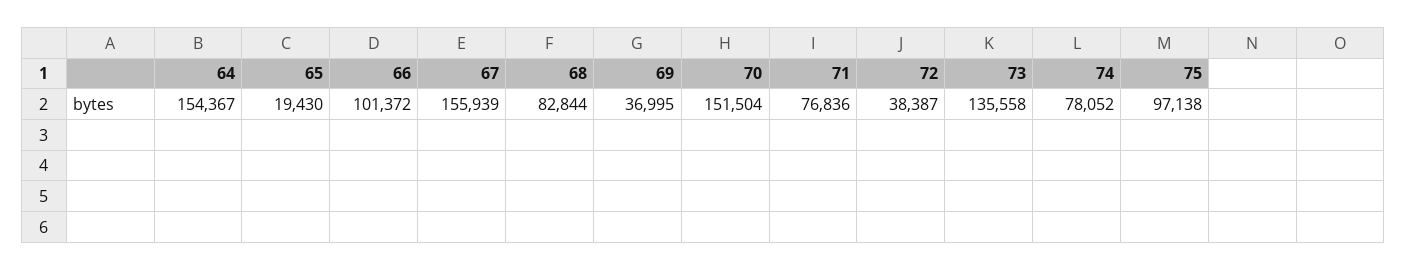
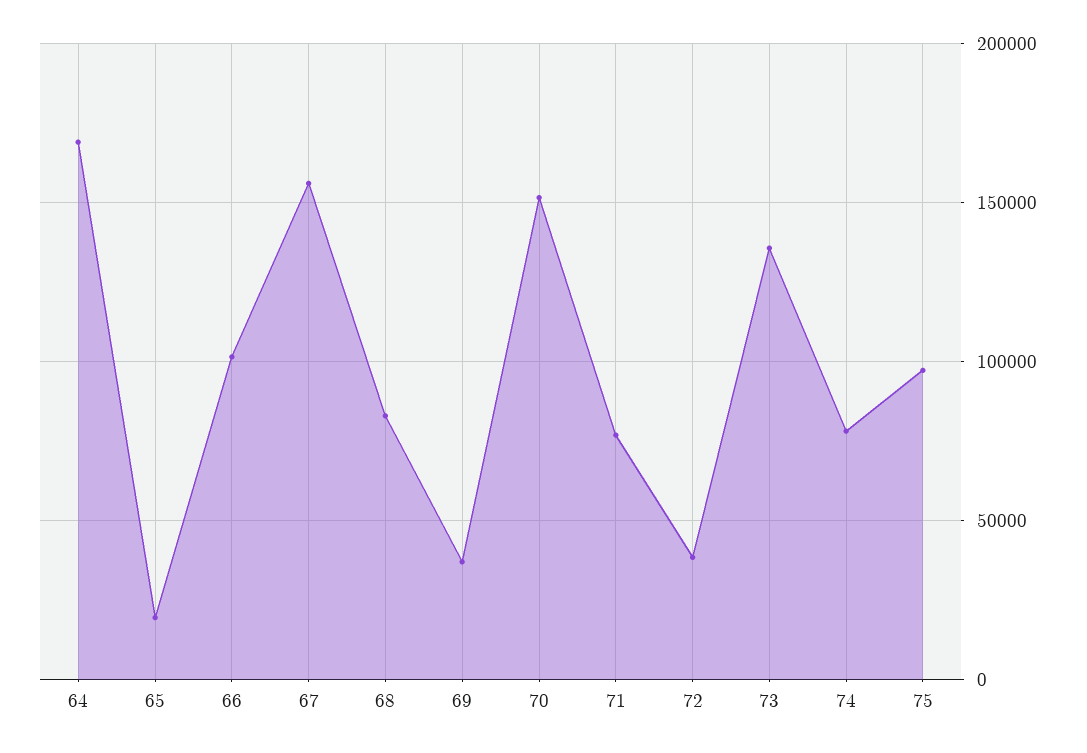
64: 154367 -> 170000

